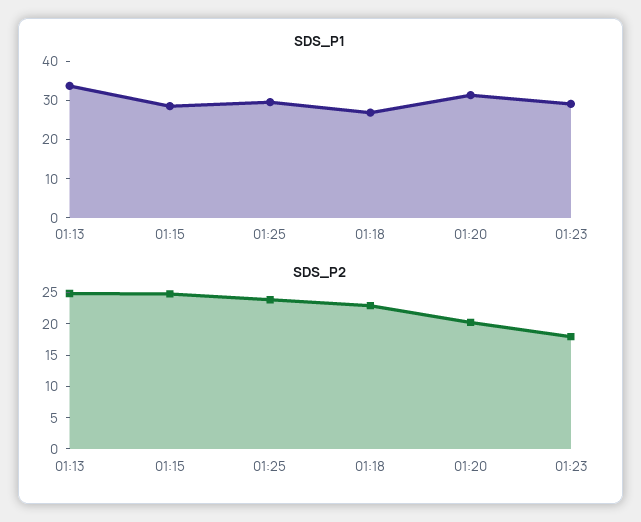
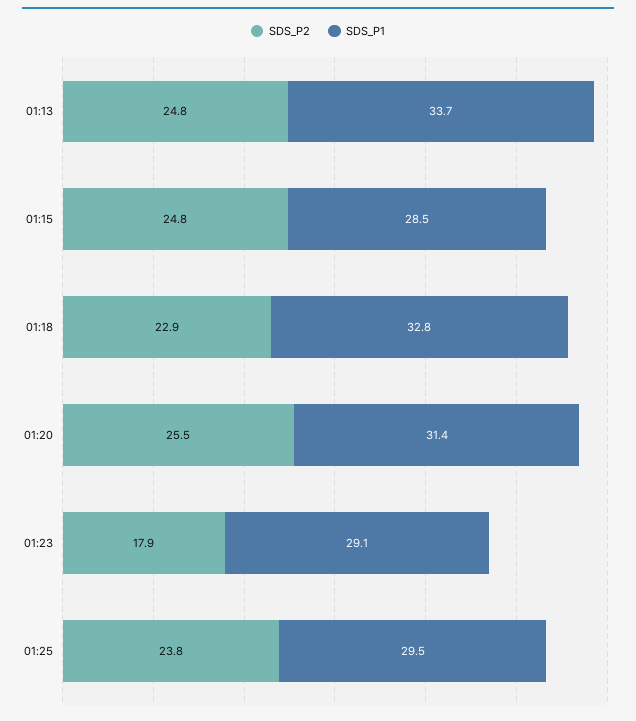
SDS_P1, 01:18: 27.5 -> 32.8
SDS_P2, 01:20: 20 -> 25.5

